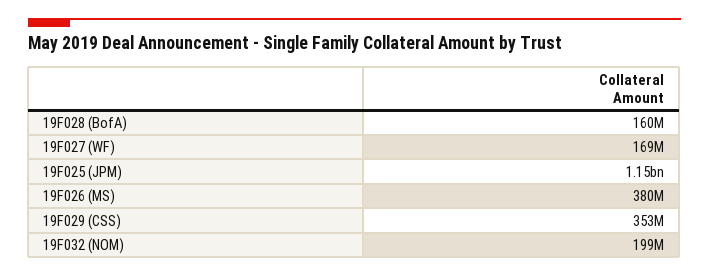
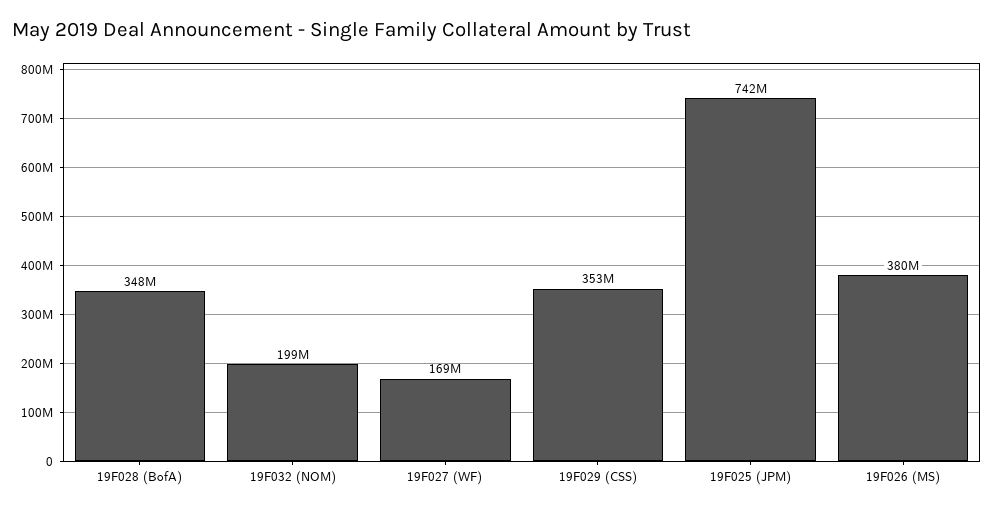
19F028 (BofA): 160000000 -> 348000000
19F025 (JPM): 1150000000 -> 742000000

